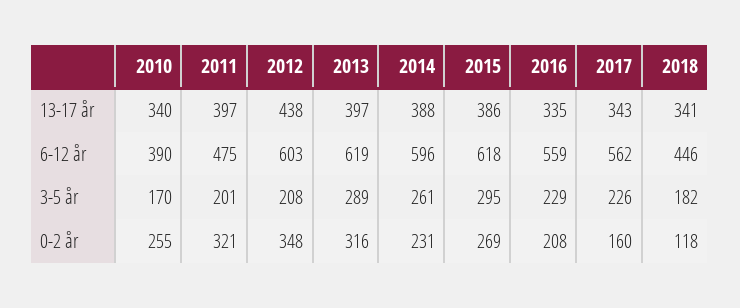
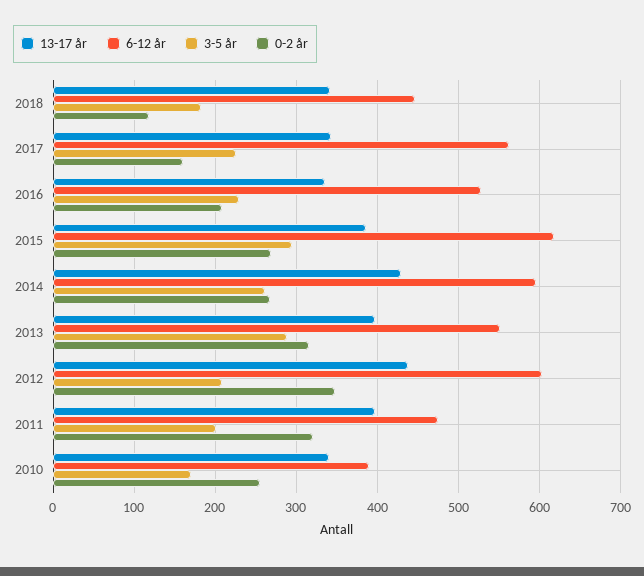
13-17 år, 2014: 388 -> 430
6-12 år, 2013: 619 -> 550
6-12 år, 2016: 559 -> 530
0-2 år, 2014: 231 -> 270

